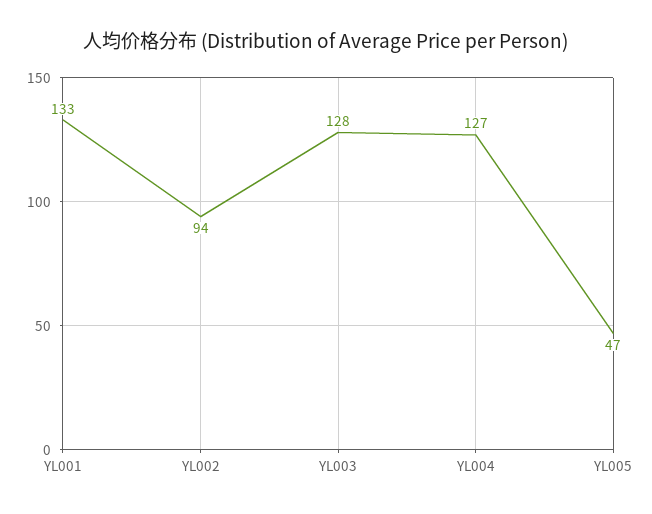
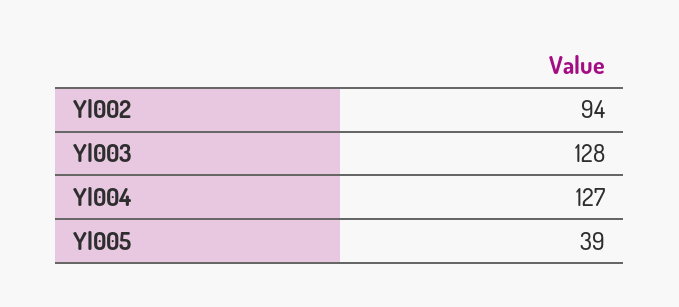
YL001: 133 -> none
YL005: 47 -> 39

